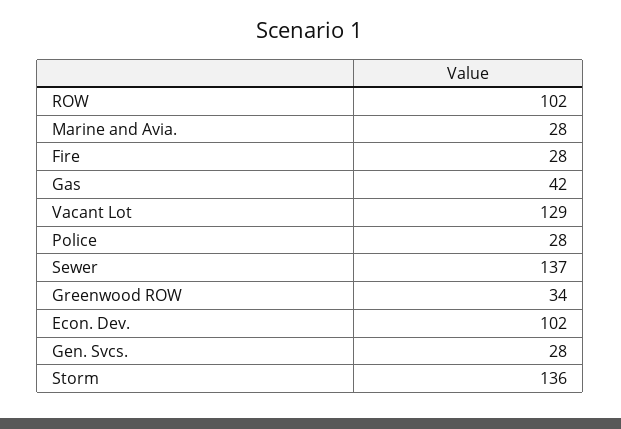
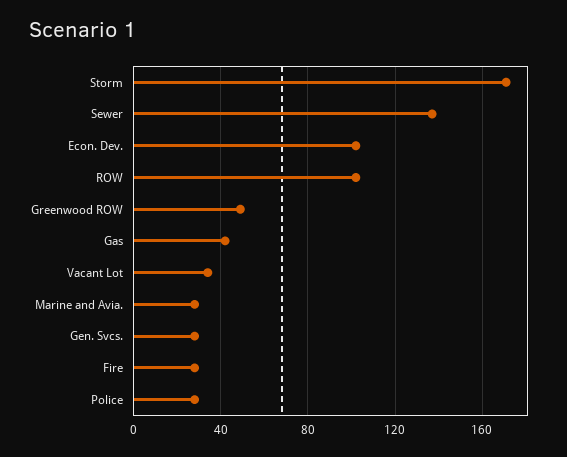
Vacant Lot: 129 -> 35
Greenwood ROW: 34 -> 50
Storm: 136 -> 170

